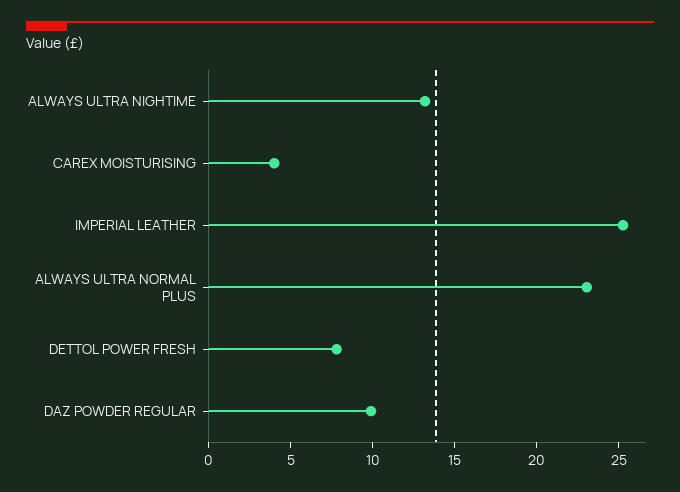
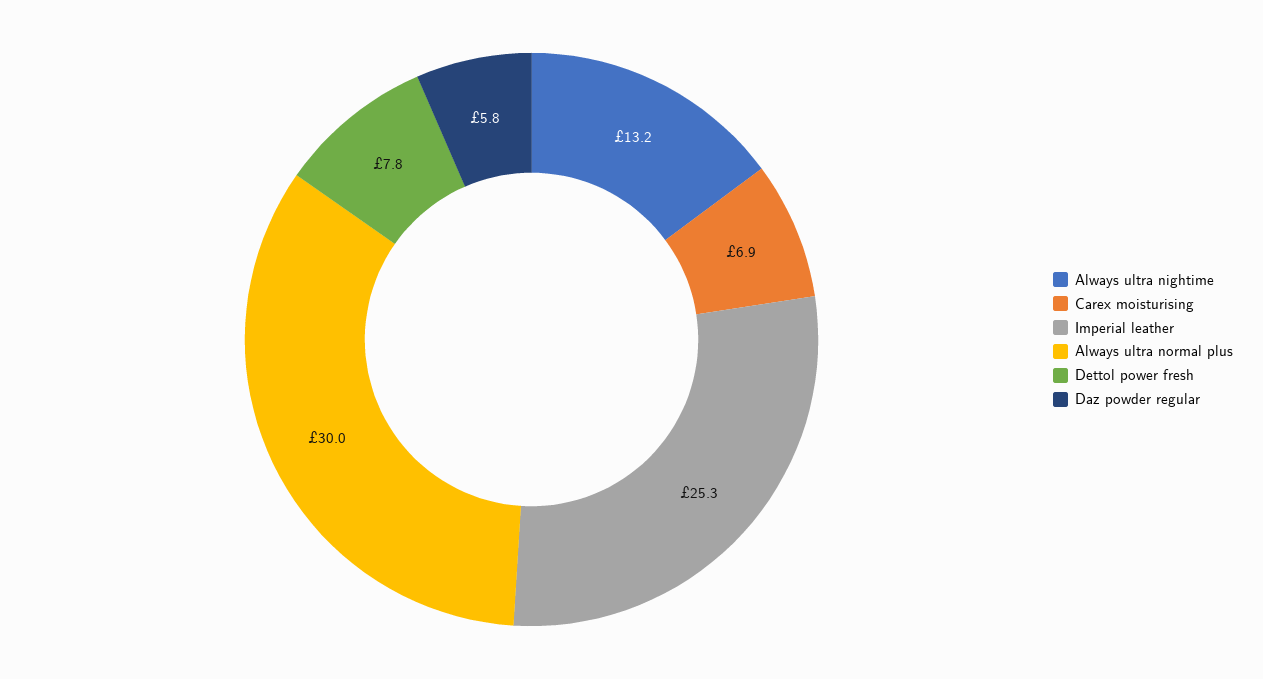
CAREX MOISTURISING: 4 -> 6.9
ALWAYS ULTRA NORMAL PLUS: 23 -> 30
DAZ POWDER REGULAR: 10 -> 5.8

